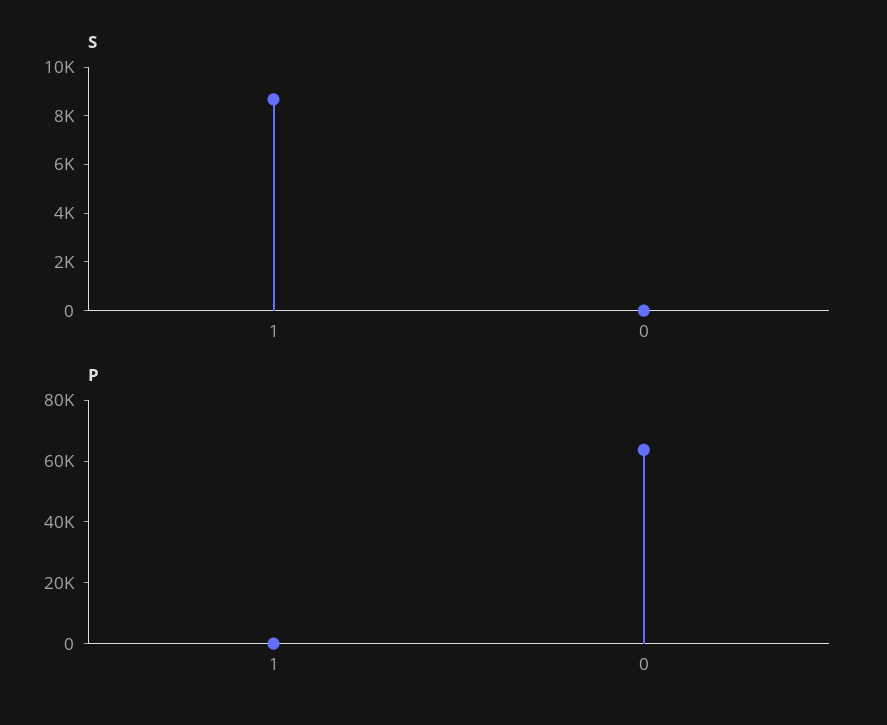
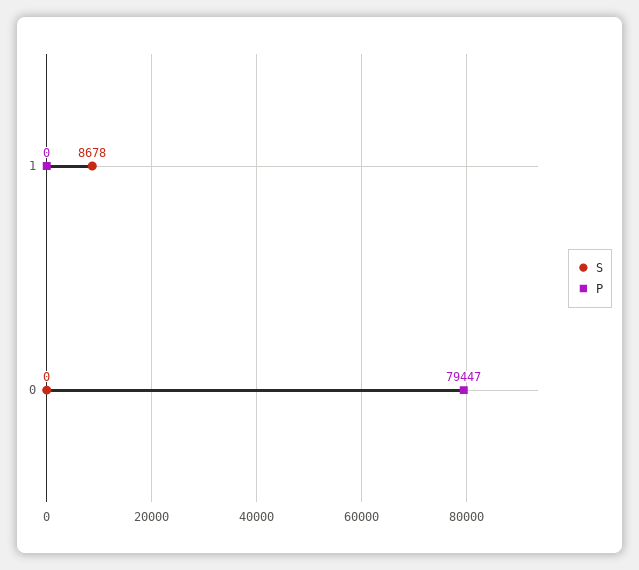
P, 0: 65000 -> 79447

